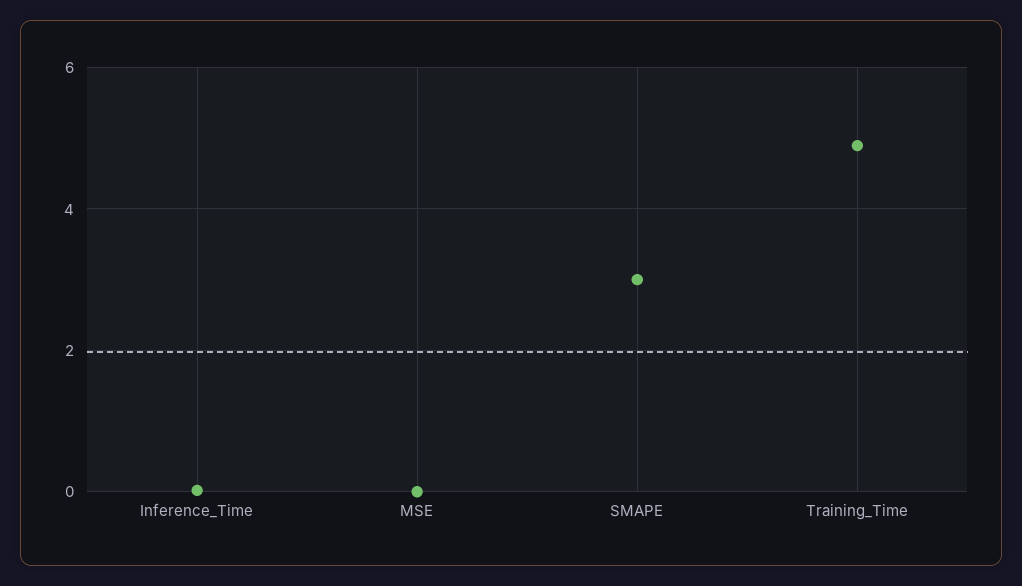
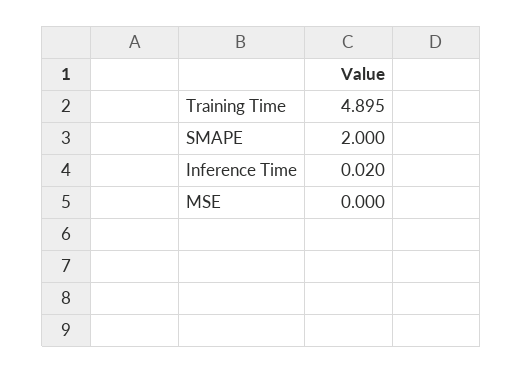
SMAPE: 3 -> 2

